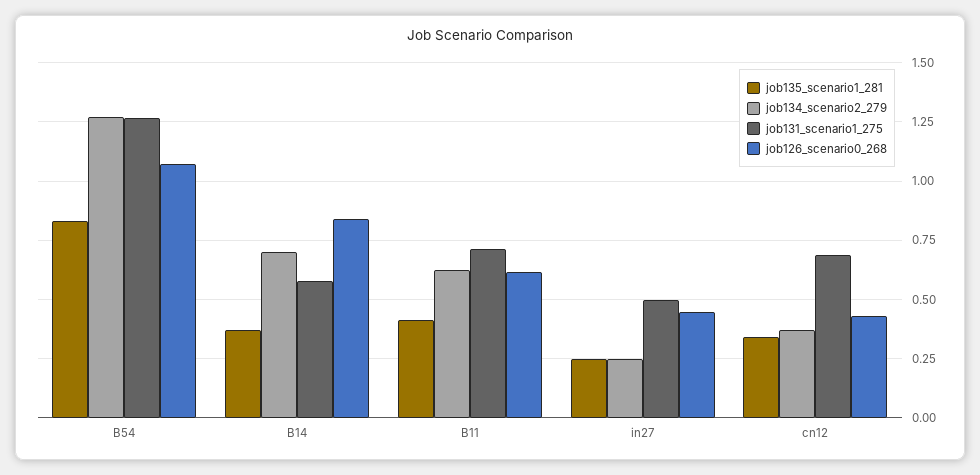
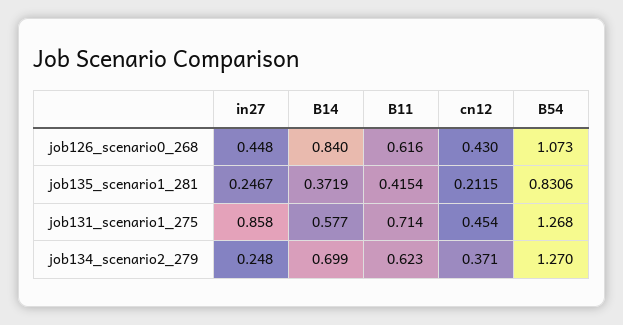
job131_scenario1_275, in27: 0.5 -> 0.858
job135_scenario1_281, cn12: 0.35 -> 0.2115
job131_scenario1_275, cn12: 0.7 -> 0.454

